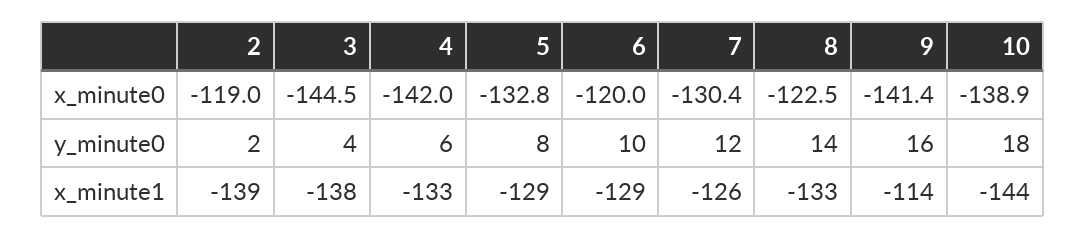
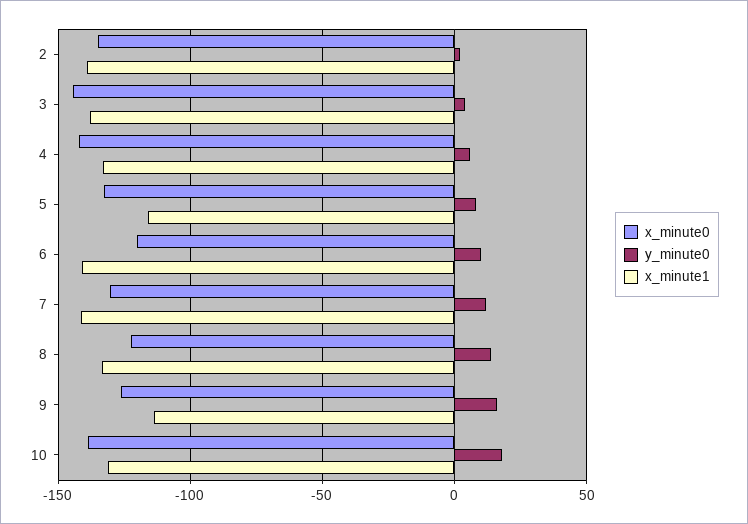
x_minute0, 2: -119 -> -135
x_minute0, 9: -141.4 -> -125
x_minute1, 5: -129 -> -115
x_minute1, 6: -129 -> -140
x_minute1, 7: -126 -> -140
x_minute1, 10: -144 -> -130

